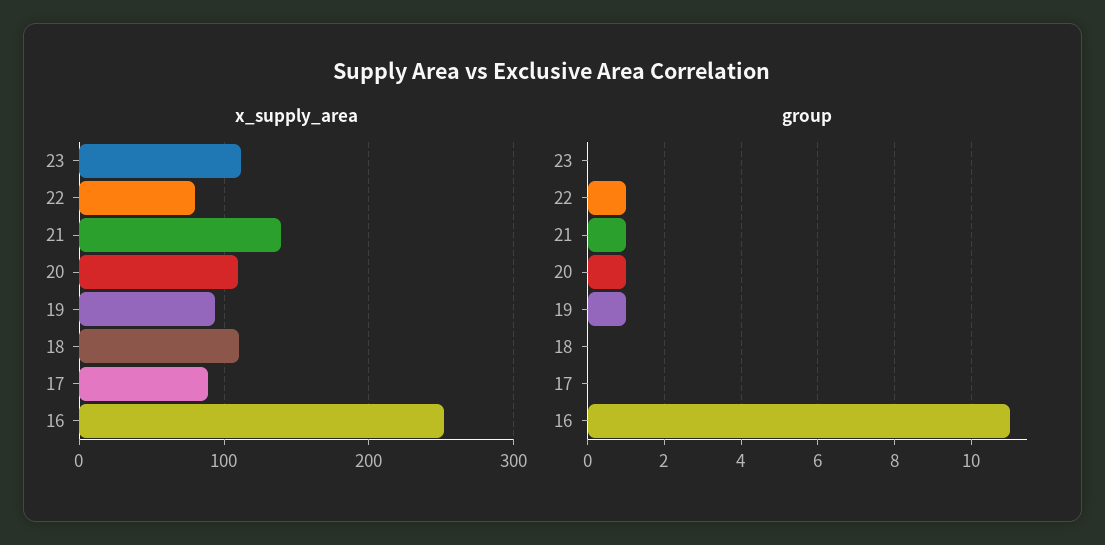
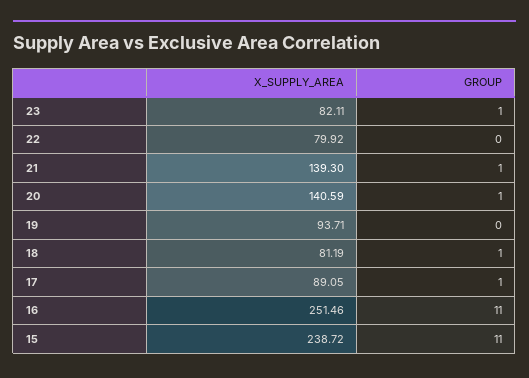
x_supply_area, 23: 110 -> 82.11
x_supply_area, 20: 110 -> 140.59
x_supply_area, 18: 110 -> 81.19
group, 23: 0 -> 1
group, 22: 1 -> 0
group, 19: 1 -> 0
group, 18: 0 -> 1
group, 17: 0 -> 1
x_supply_area, 15: none -> 238.72
group, 15: none -> 11

